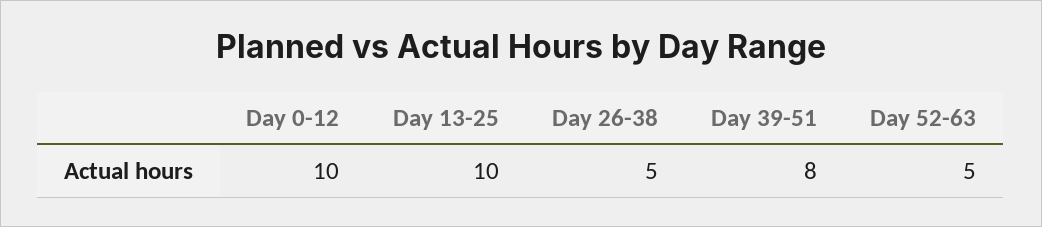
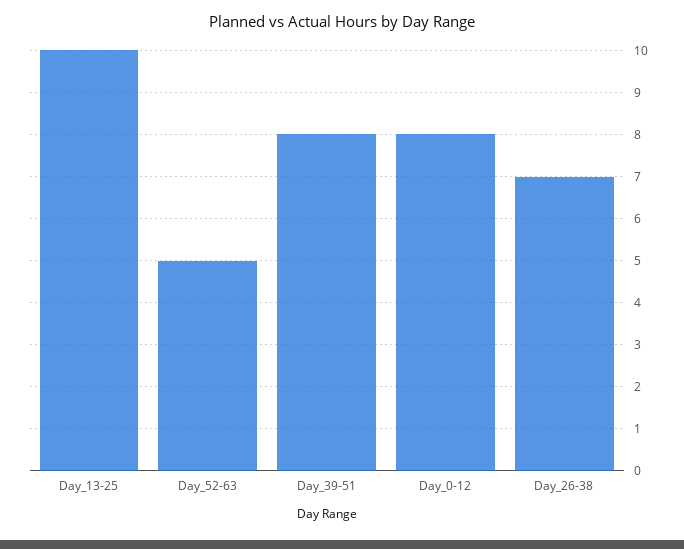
Day 0-12: 10 -> 8
Day 26-38: 5 -> 7

